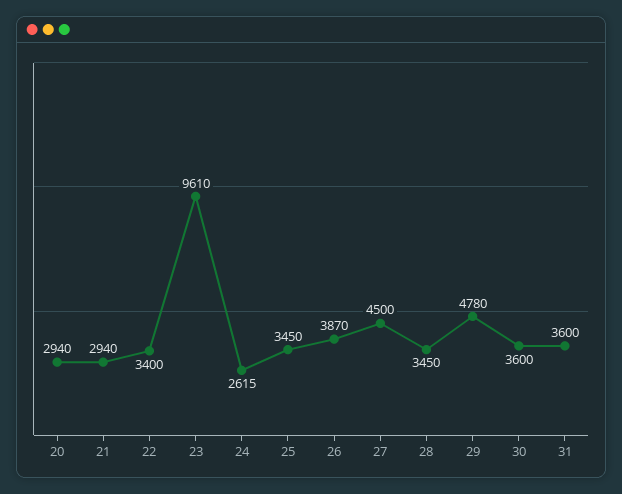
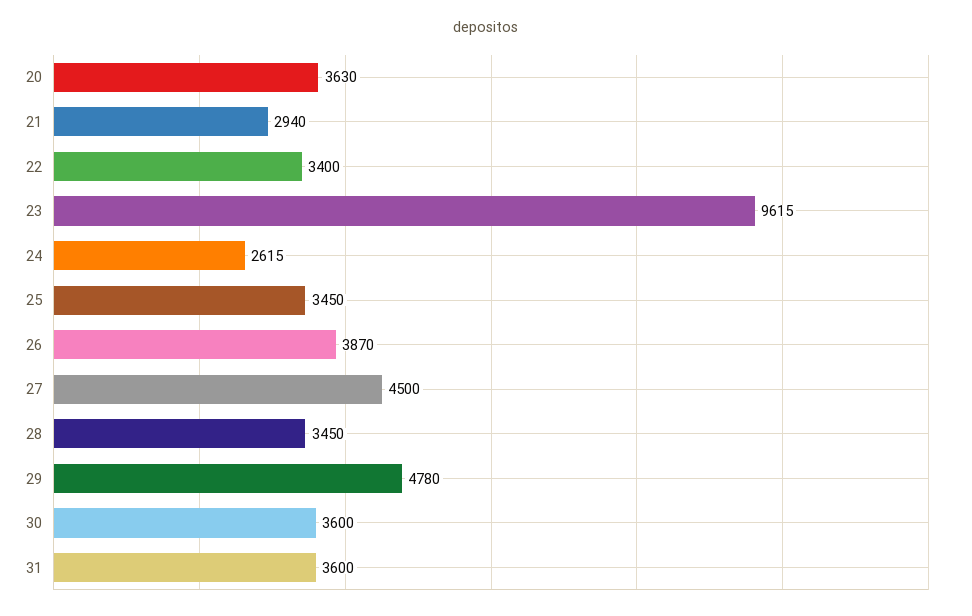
20: 2940 -> 3630
23: 9610 -> 9615

